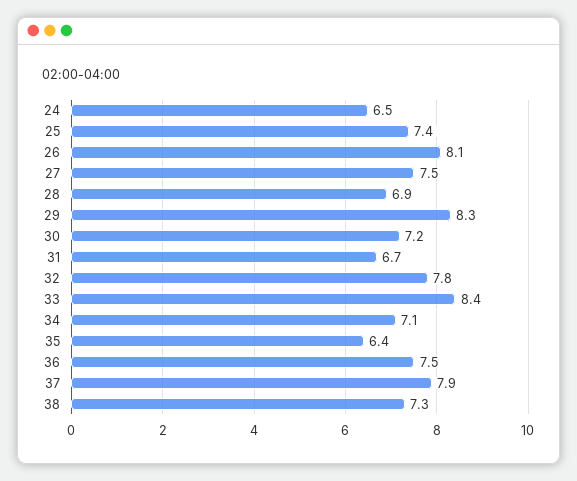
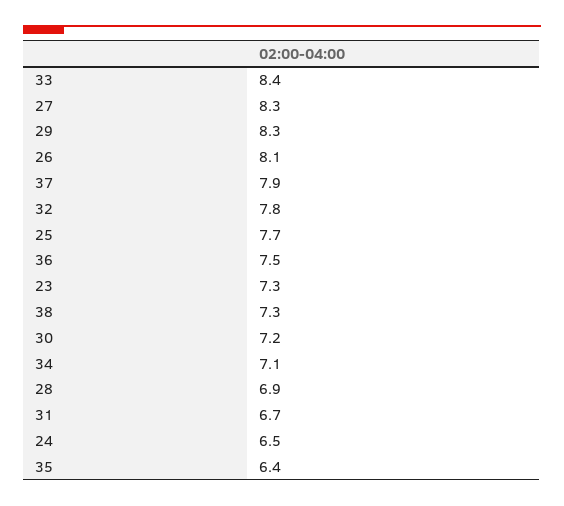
25: 7.4 -> 7.7
27: 7.5 -> 8.3
23: none -> 7.3

